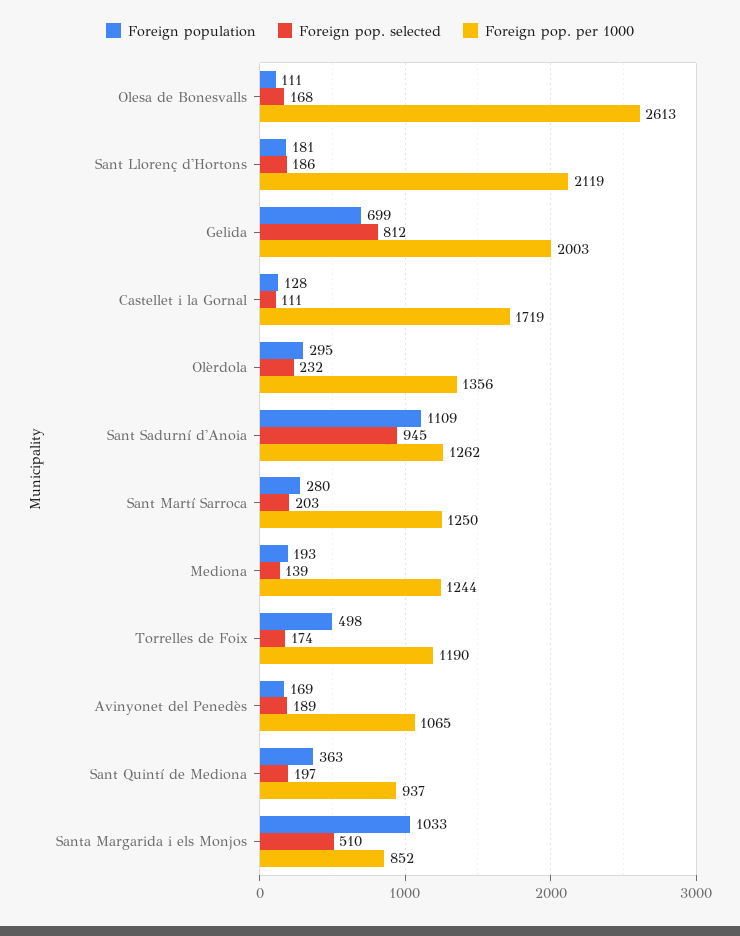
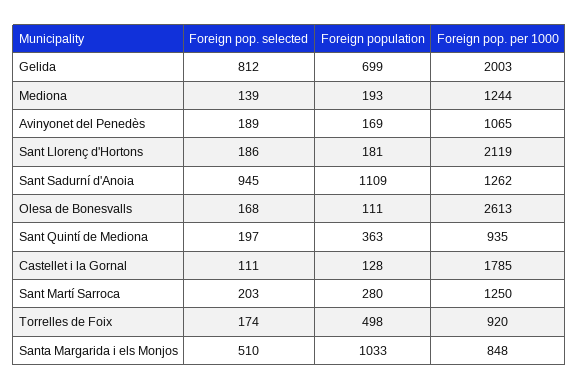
Foreign pop. per 1000, Castellet i la Gornal: 1719 -> 1785
Foreign population, Olèrdola: 295 -> none
Foreign pop. selected, Olèrdola: 232 -> none
Foreign pop. per 1000, Olèrdola: 1356 -> none
Foreign pop. per 1000, Torrelles de Foix: 1190 -> 920
Foreign pop. per 1000, Sant Quintí de Mediona: 937 -> 935
Foreign pop. per 1000, Santa Margarida i els Monjos: 852 -> 848

